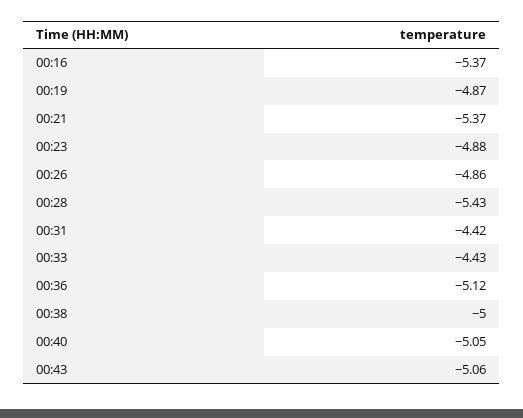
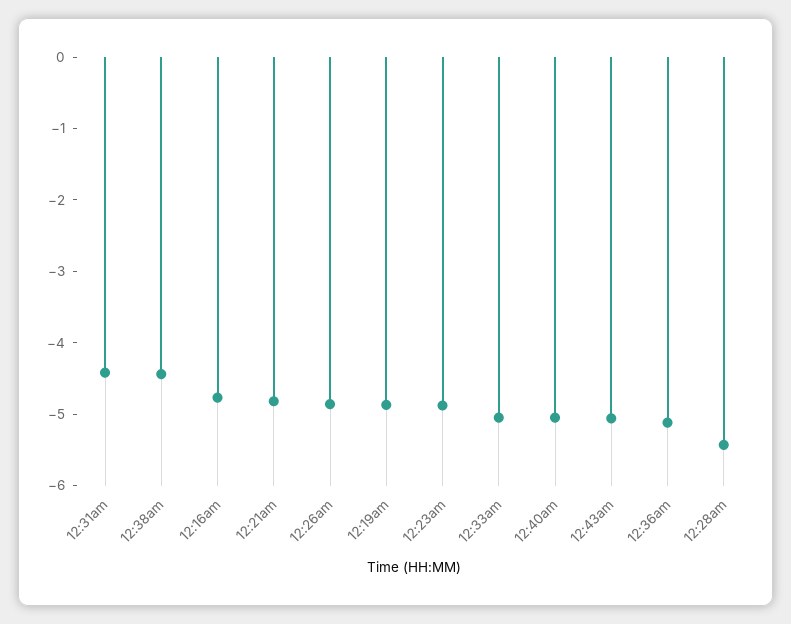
00:16: -5.37 -> -4.8
00:21: -5.37 -> -4.8
00:33: -4.43 -> -5
00:38: -5 -> -4.4

